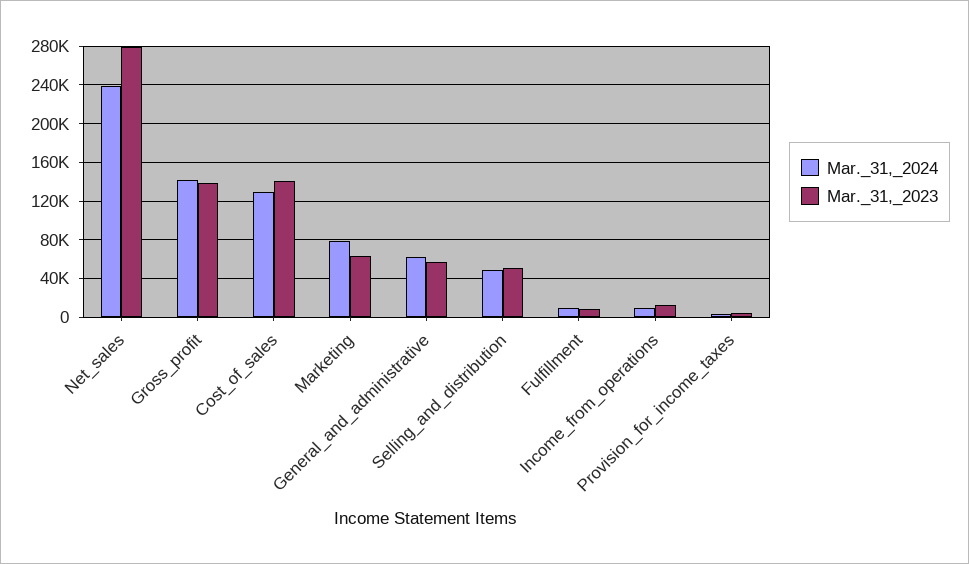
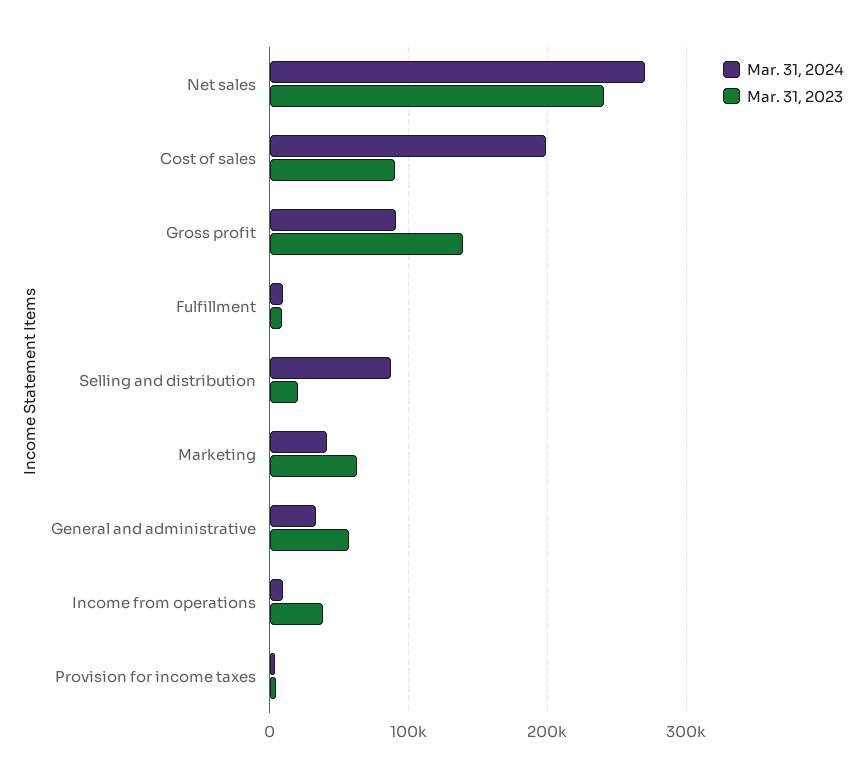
Mar._31,_2024, Net_sales: 240000 -> 270000
Mar._31,_2023, Net_sales: 280000 -> 240000
Mar._31,_2024, Gross_profit: 140000 -> 90000
Mar._31,_2024, Cost_of_sales: 130000 -> 200000
Mar._31,_2023, Cost_of_sales: 140000 -> 90000
Mar._31,_2024, Marketing: 80000 -> 40000
Mar._31,_2024, General_and_administrative: 60000 -> 30000
Mar._31,_2024, Selling_and_distribution: 50000 -> 90000
Mar._31,_2023, Selling_and_distribution: 50000 -> 20000
Mar._31,_2023, Income_from_operations: 10000 -> 40000

